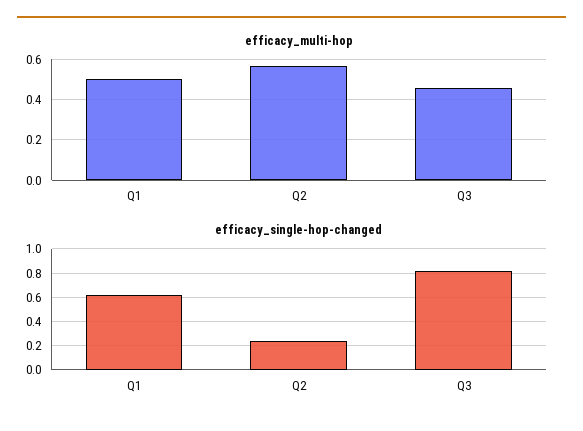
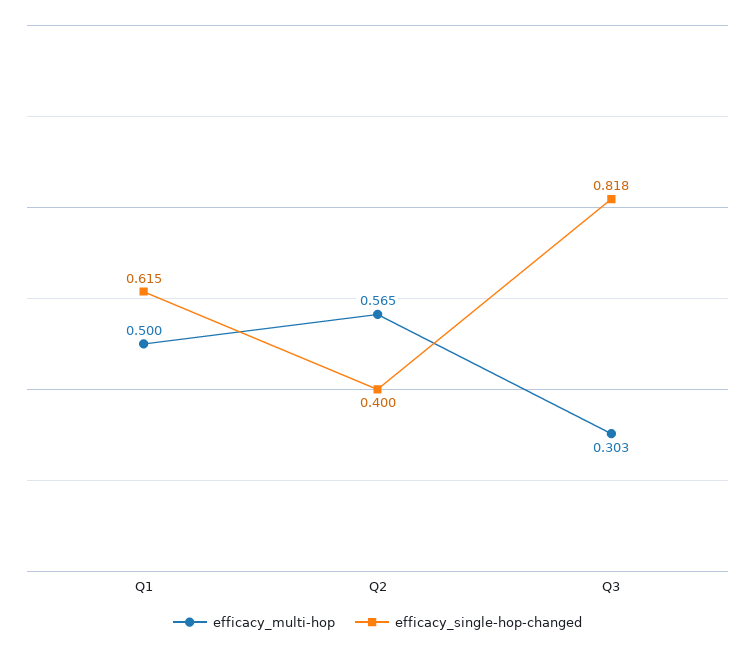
efficacy_multi-hop, Q3: 0.45 -> 0.303
efficacy_single-hop-changed, Q2: 0.25 -> 0.4

